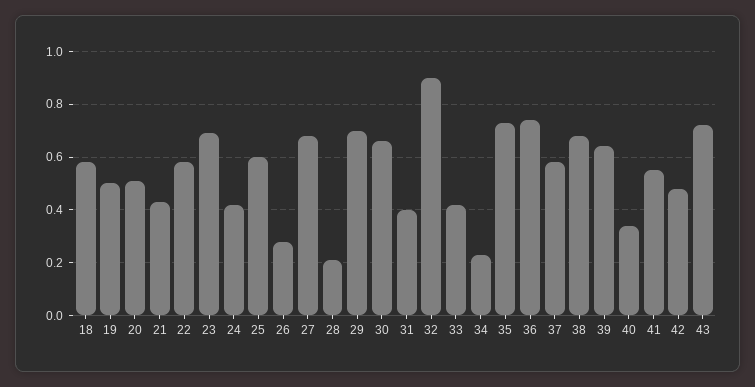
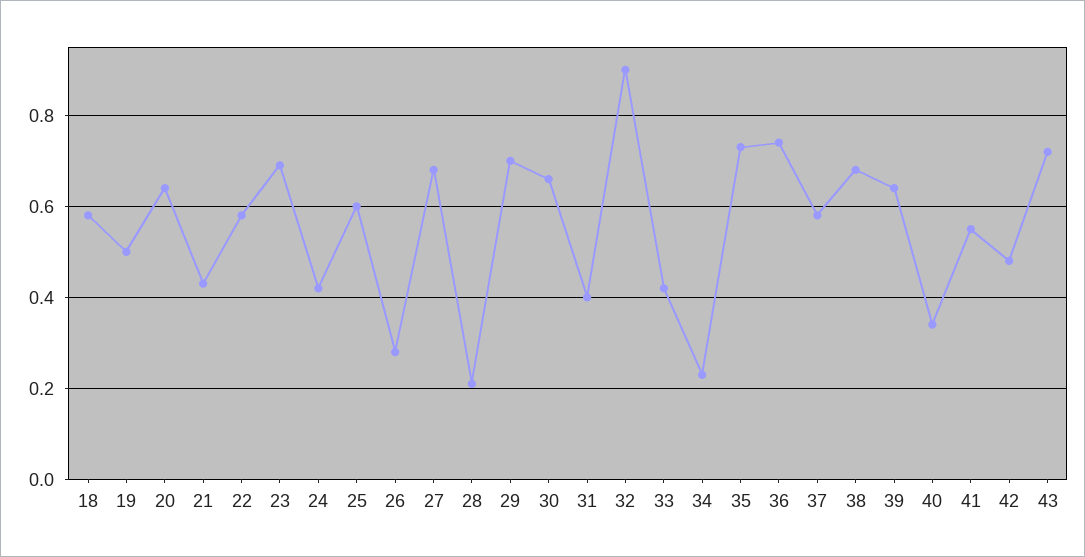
20: 0.5 -> 0.65

